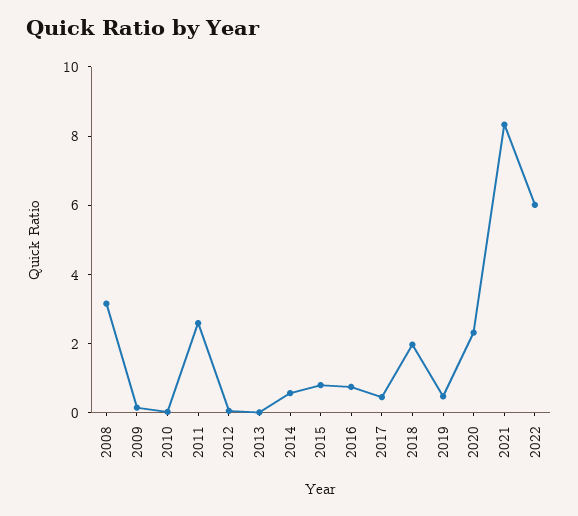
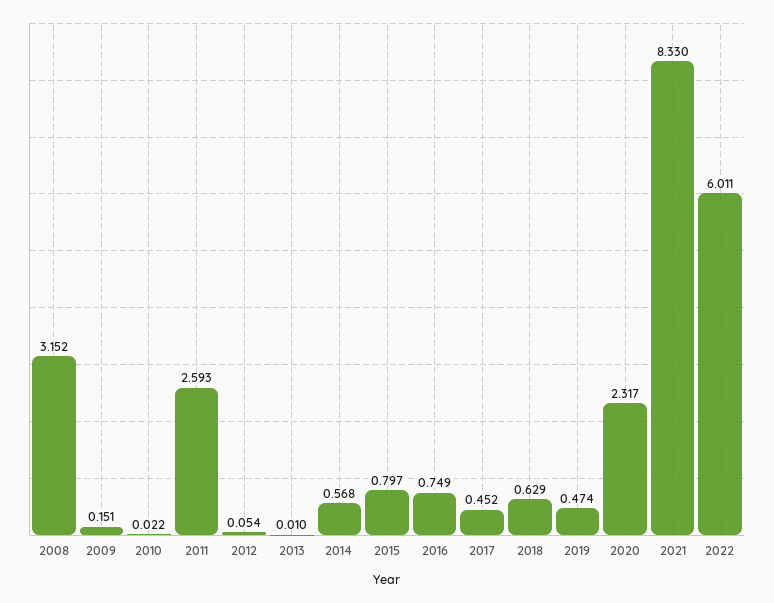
2018: 2 -> 0.629

